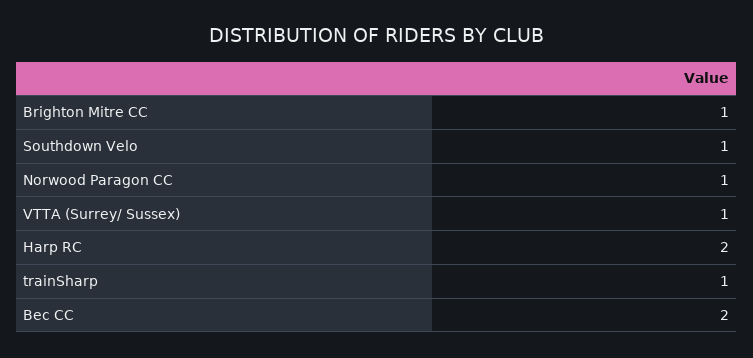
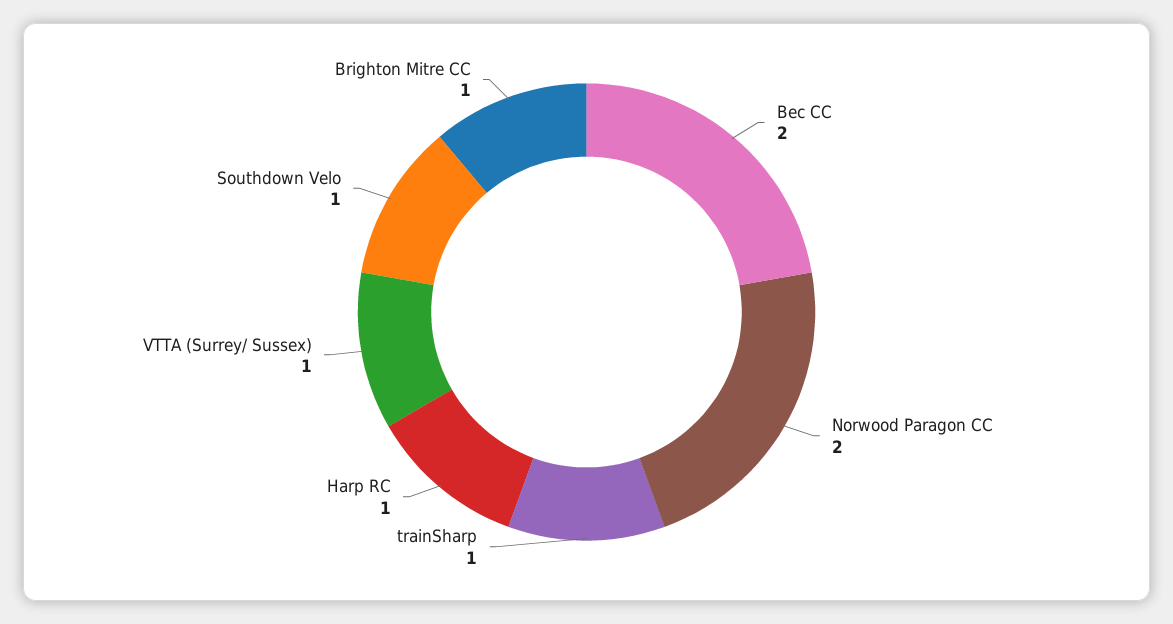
Norwood Paragon CC: 1 -> 2
Harp RC: 2 -> 1

